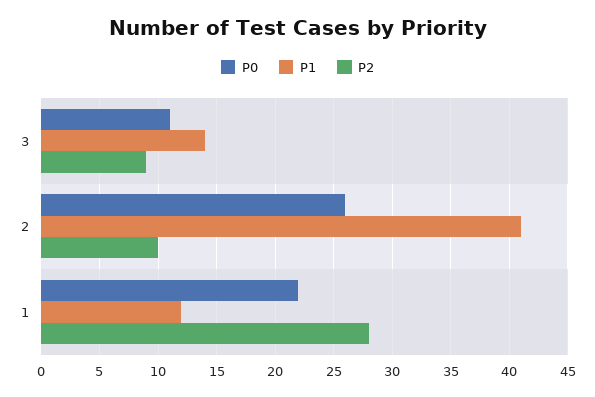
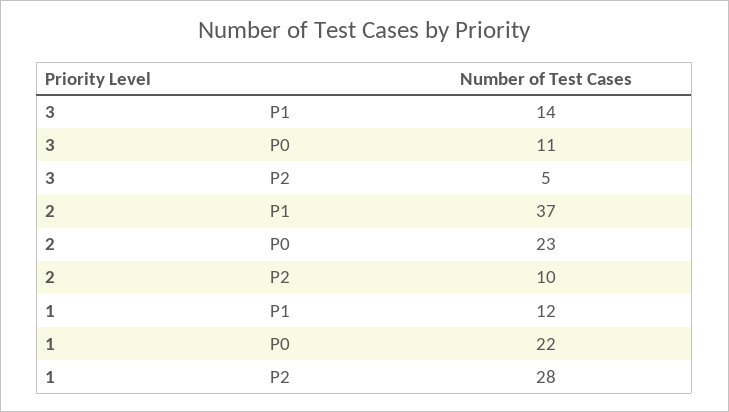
P2, 3: 9 -> 5
P0, 2: 26 -> 23
P1, 2: 41 -> 37

